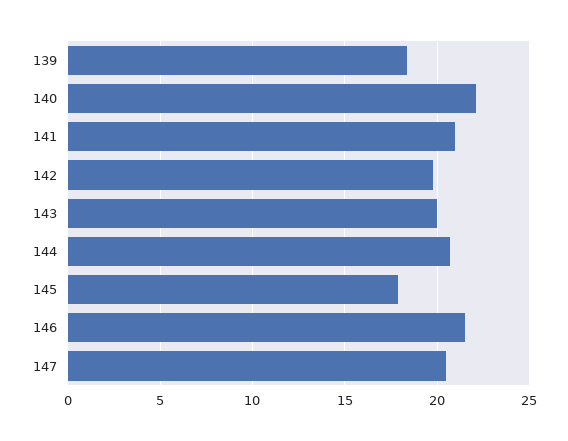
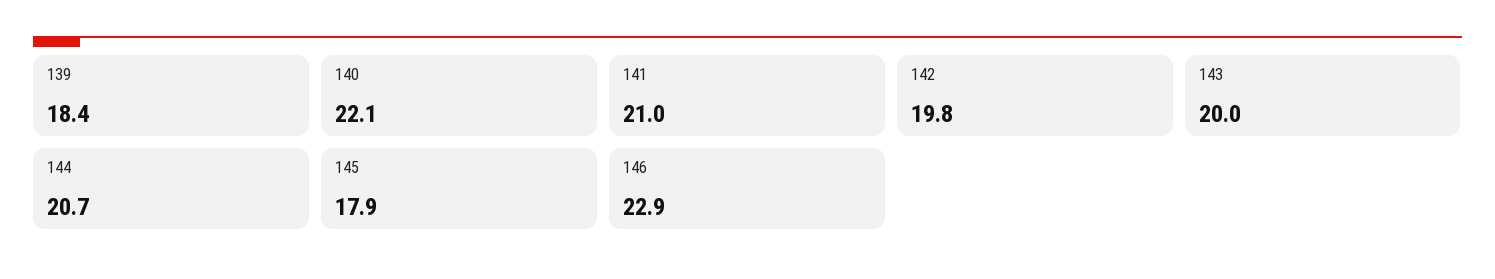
146: 21.5 -> 22.9
147: 20.5 -> none

